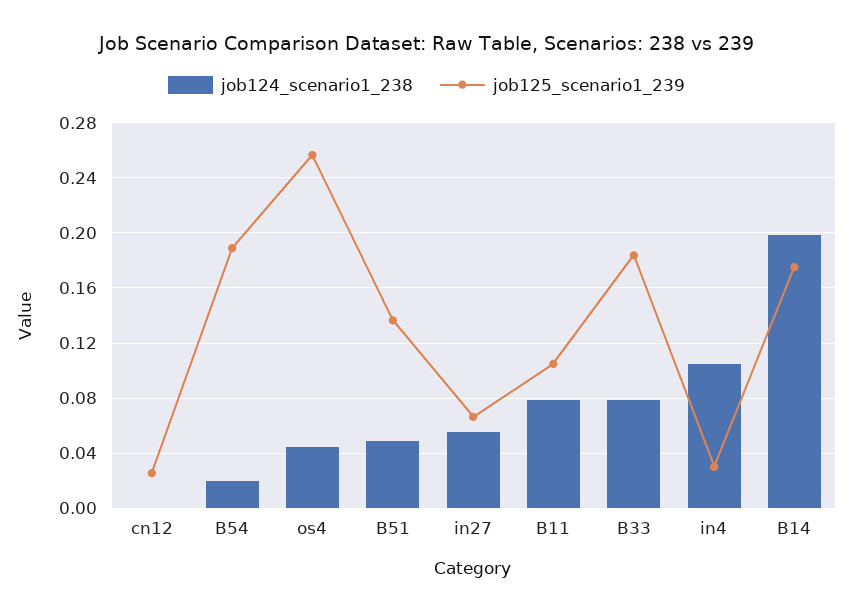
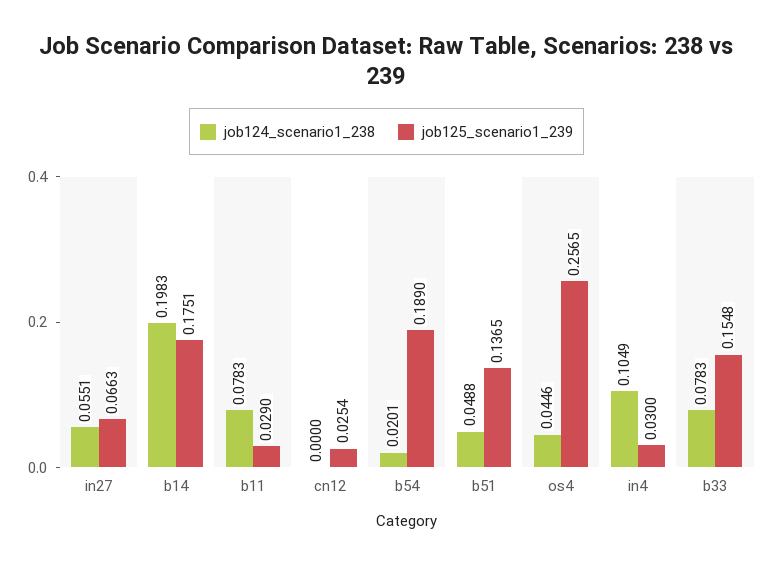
job125_scenario1_239, B11: 0.105 -> 0.029
job125_scenario1_239, B33: 0.185 -> 0.1548

